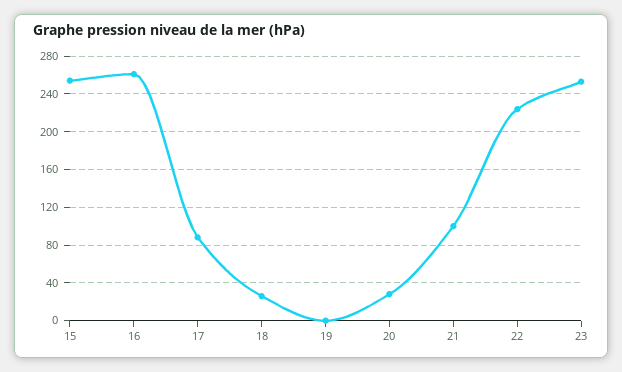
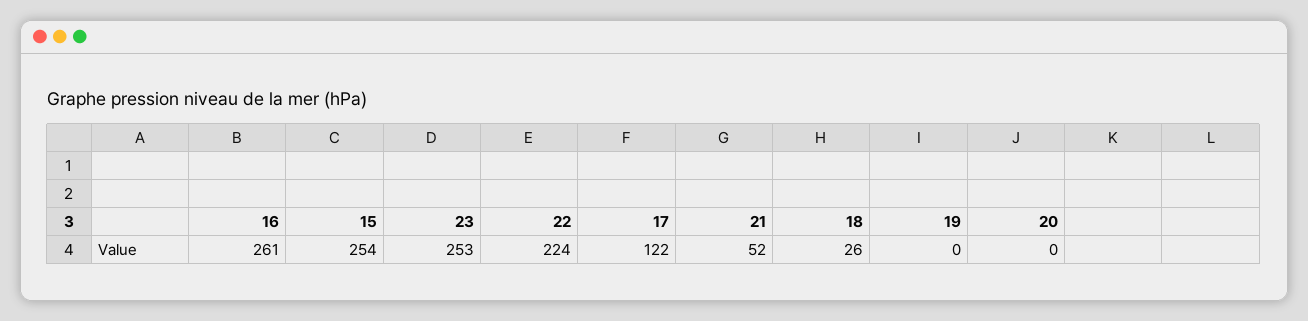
17: 90 -> 122
20: 30 -> 0
21: 100 -> 52

